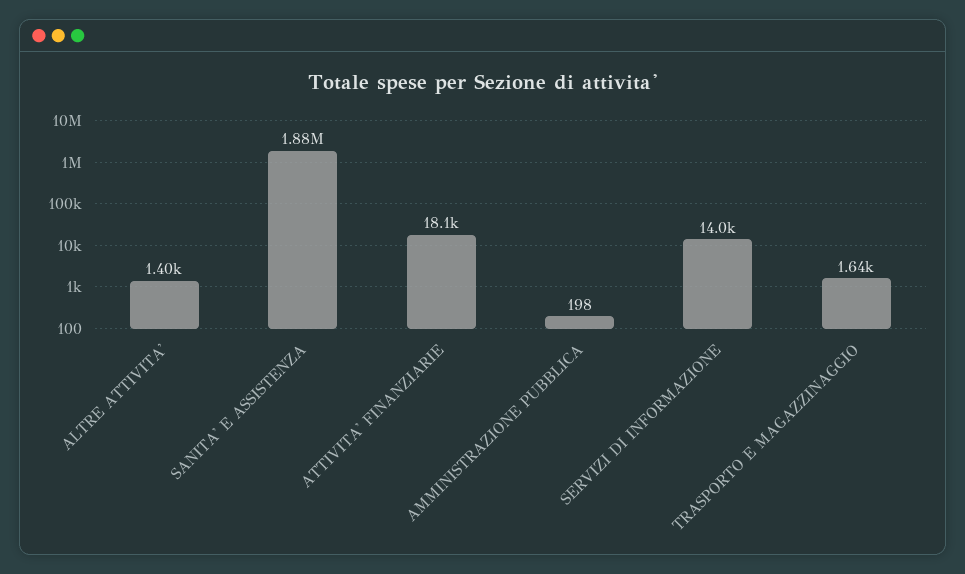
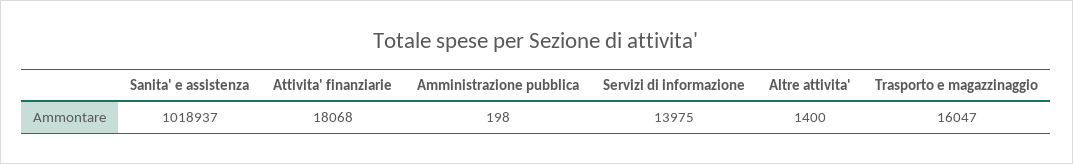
SANITA' E ASSISTENZA: 1880000 -> 1018937
TRASPORTO E MAGAZZINAGGIO: 1640 -> 16047

